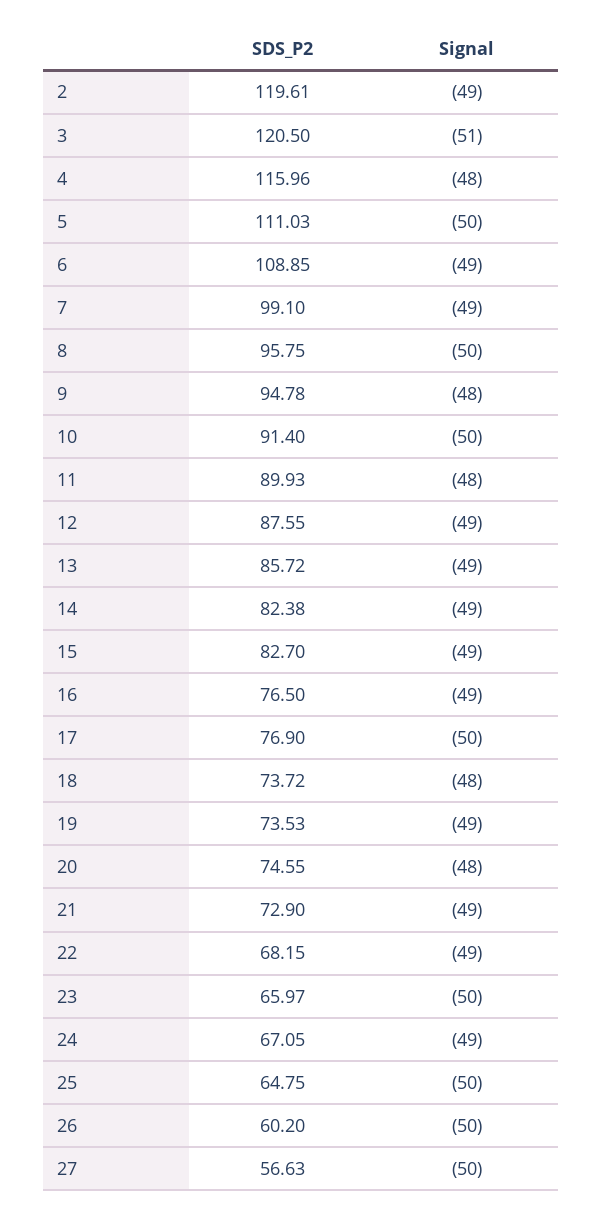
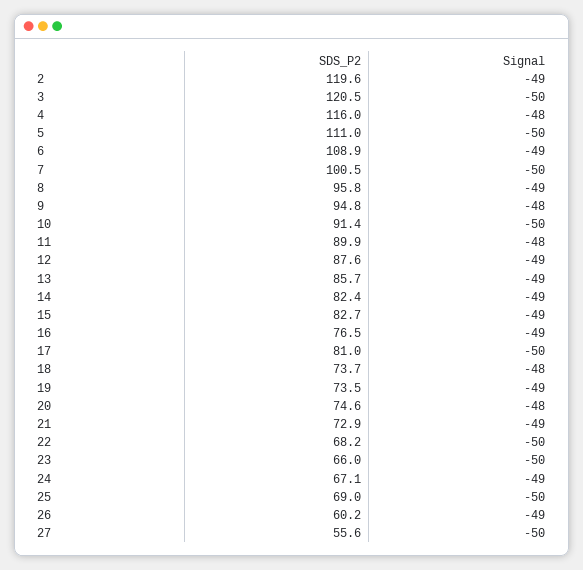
Signal, 3: -51 -> -50
SDS_P2, 7: 99.1 -> 100.5
Signal, 7: -49 -> -50
Signal, 8: -50 -> -49
SDS_P2, 17: 76.9 -> 81
Signal, 22: -49 -> -50
SDS_P2, 25: 64.75 -> 69
Signal, 26: -50 -> -49
SDS_P2, 27: 56.63 -> 55.6

